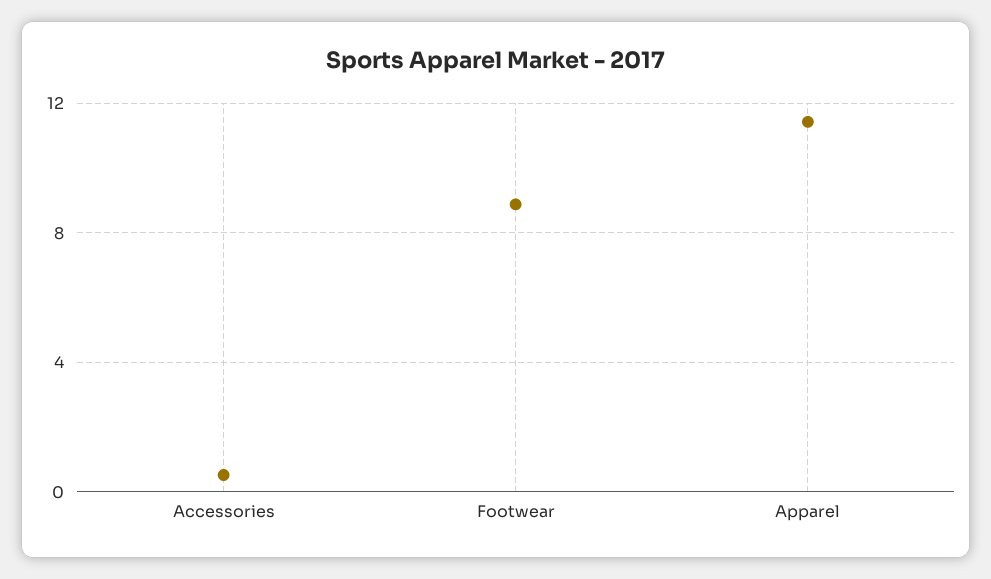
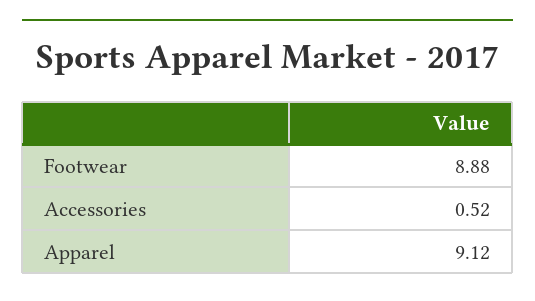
Apparel: 11.5 -> 9.12

